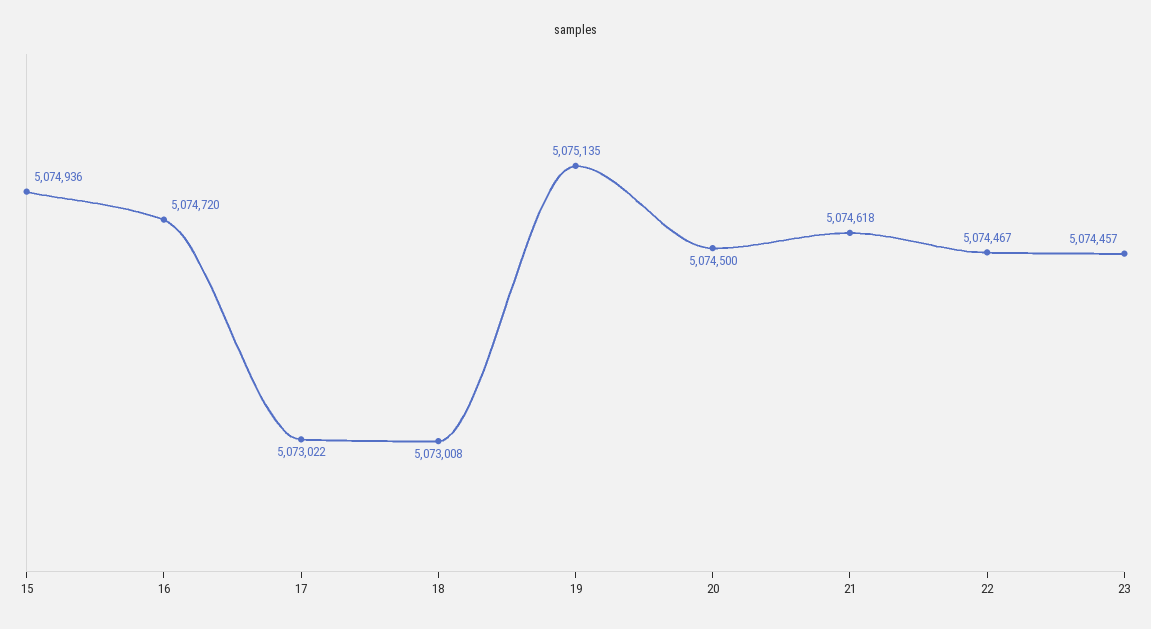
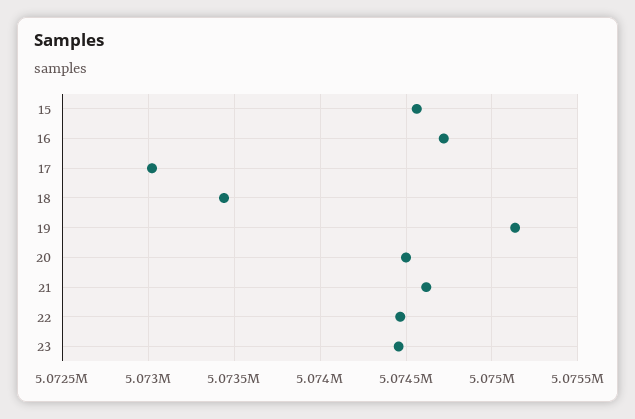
15: 5074936 -> 5074550
18: 5073008 -> 5073450

